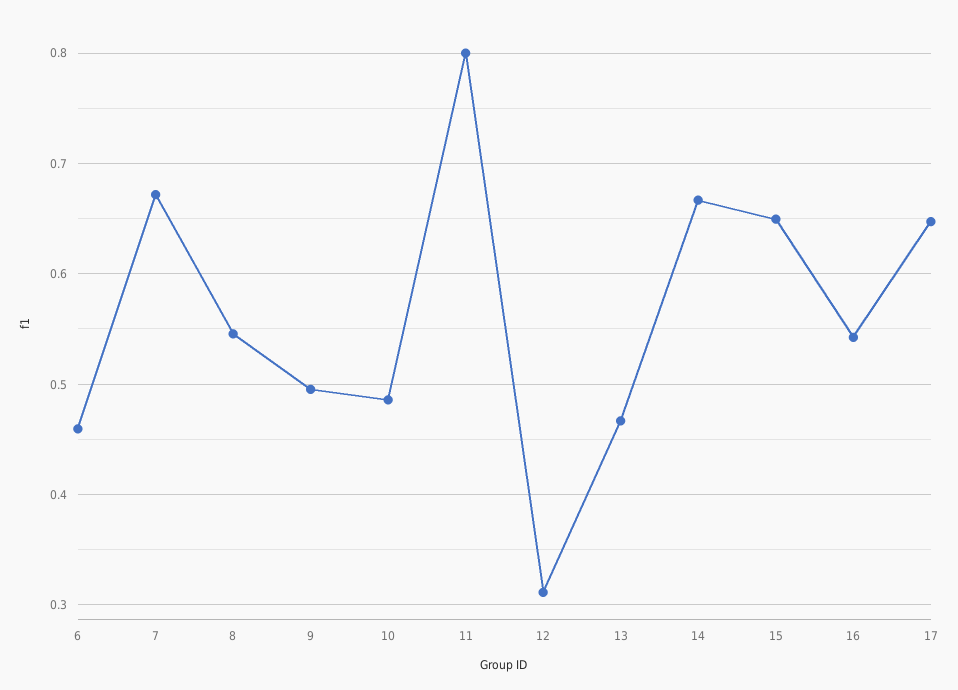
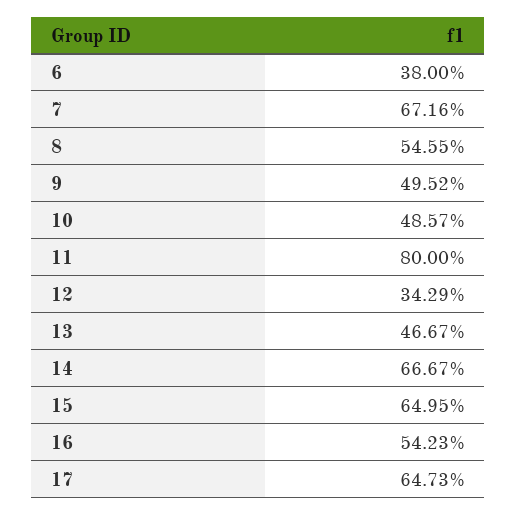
6: 0.46 -> 0.38
12: 0.31 -> 0.3429

